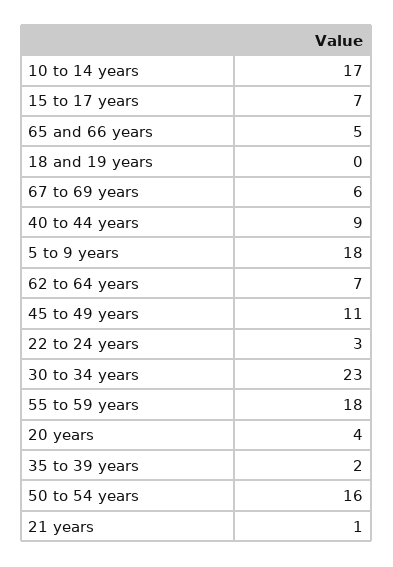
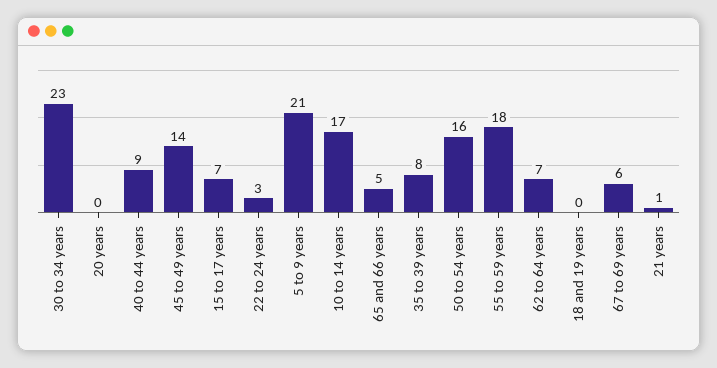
5 to 9 years: 18 -> 21
45 to 49 years: 11 -> 14
20 years: 4 -> 0
35 to 39 years: 2 -> 8

